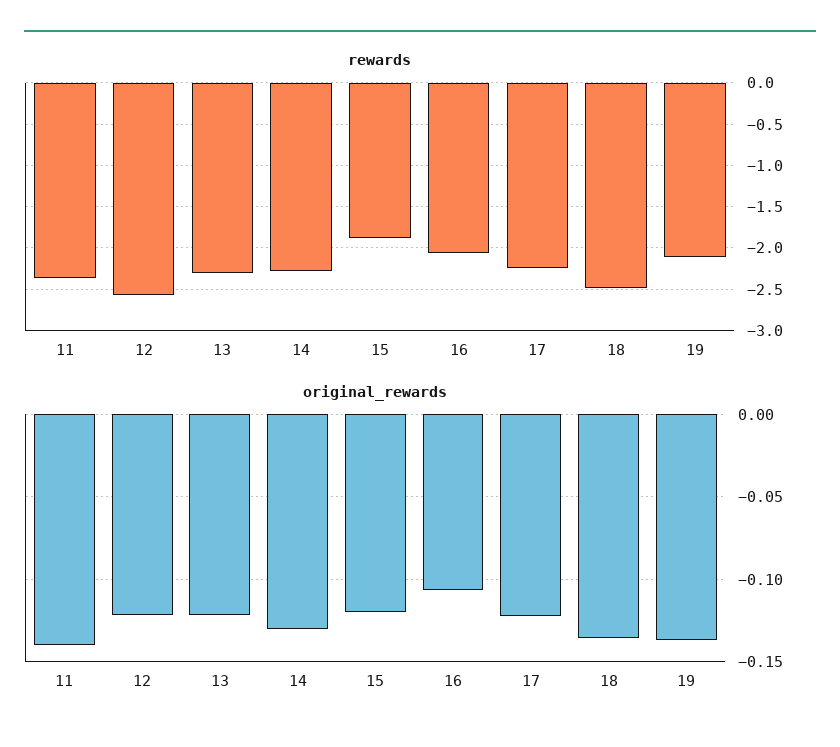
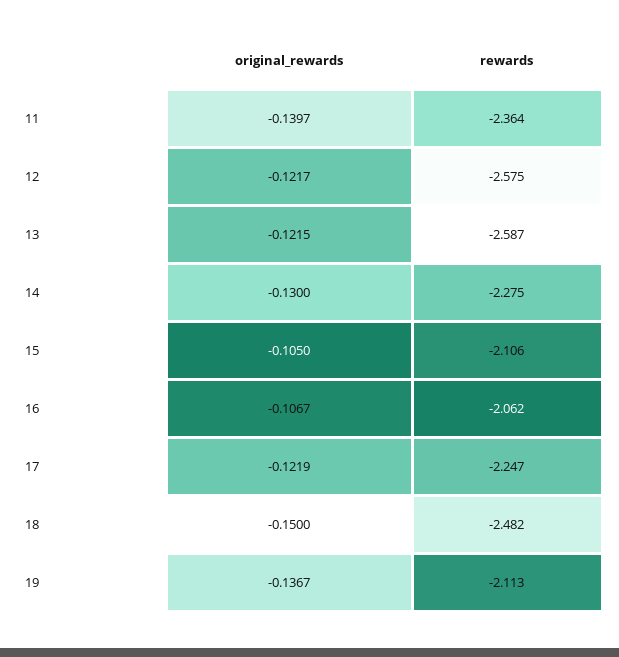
rewards, 13: -2.3 -> -2.587
rewards, 15: -1.9 -> -2.106
original_rewards, 15: -0.12 -> -0.105
original_rewards, 18: -0.135 -> -0.15

